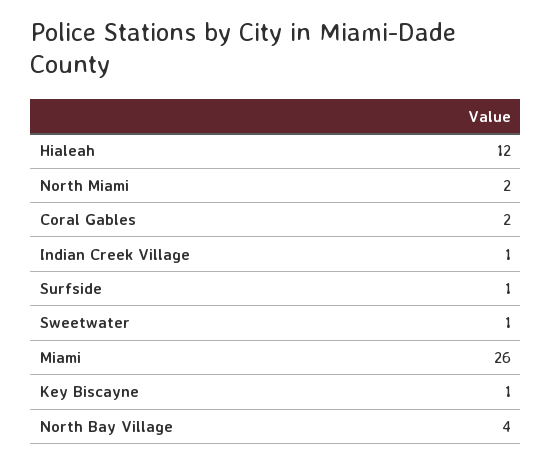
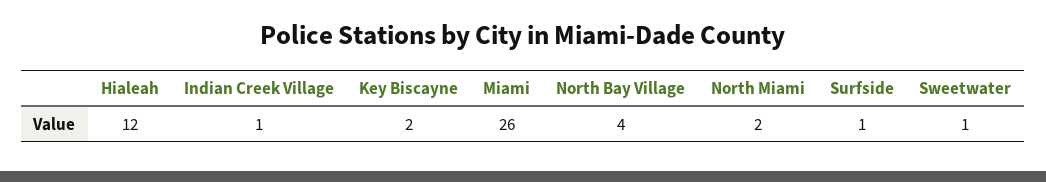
Coral Gables: 2 -> none
Key Biscayne: 1 -> 2

